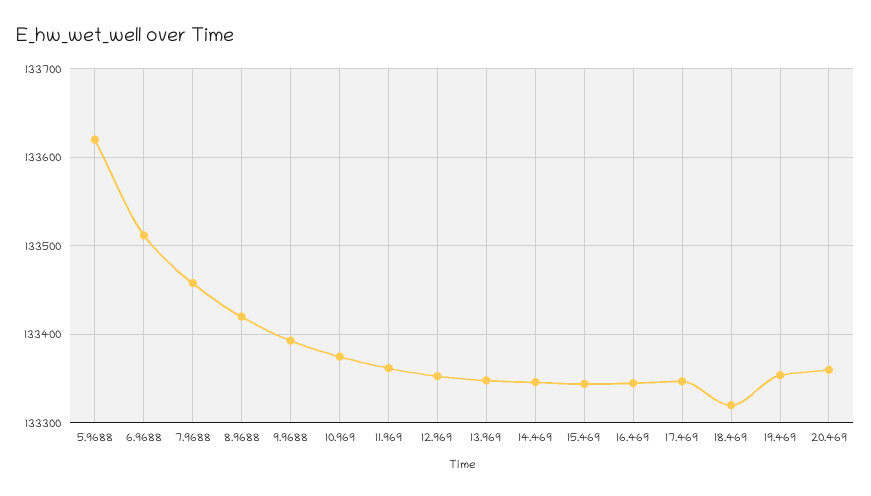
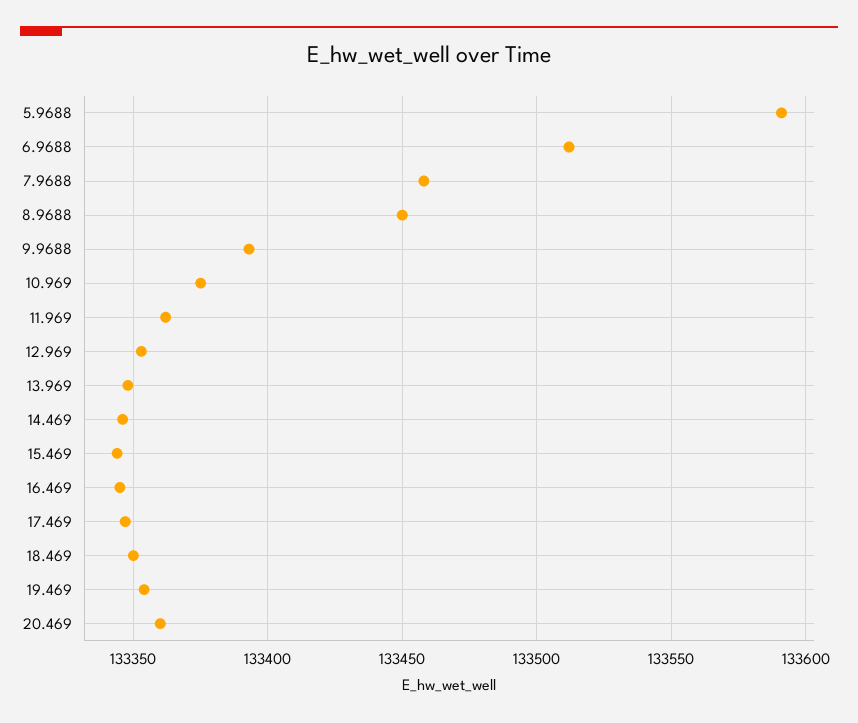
5.9688: 133620 -> 133590
8.9688: 133420 -> 133450
18.469: 133320 -> 133350

